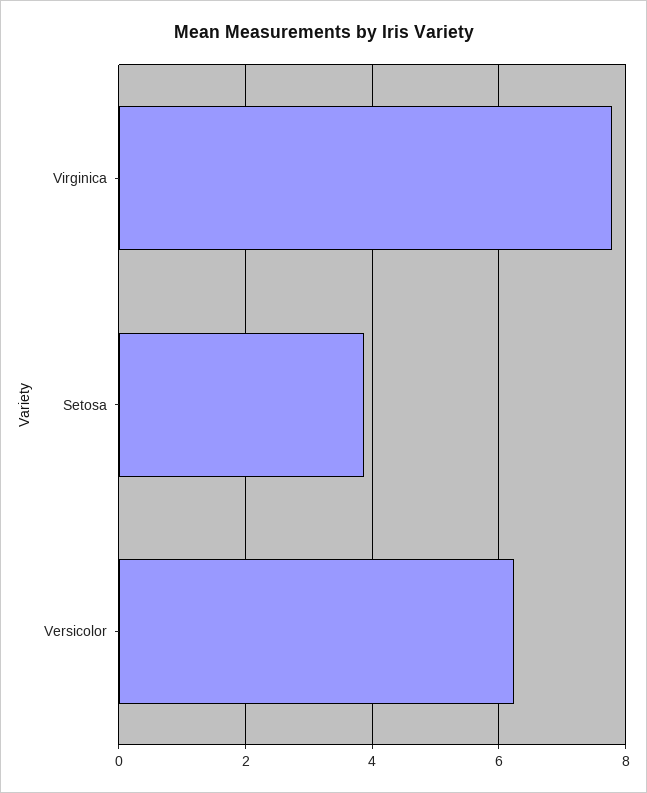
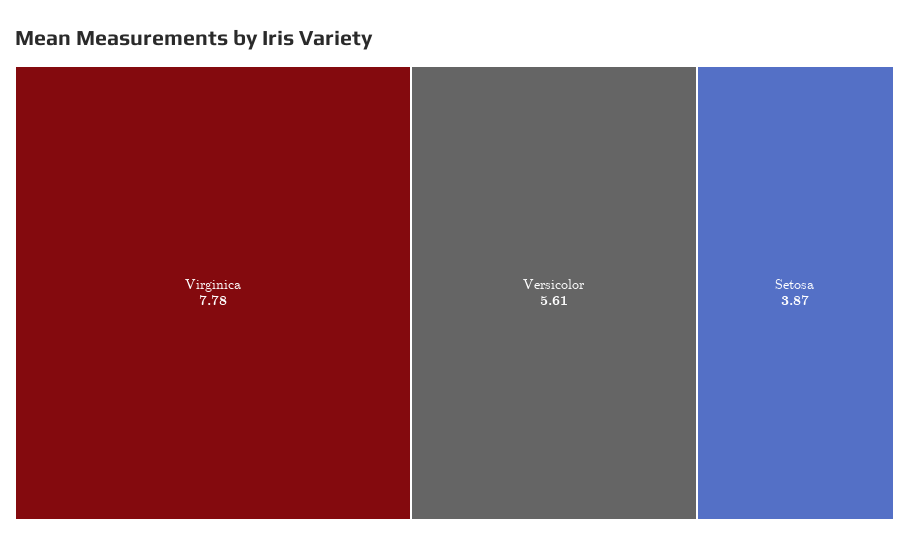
Versicolor: 6.2 -> 5.61

